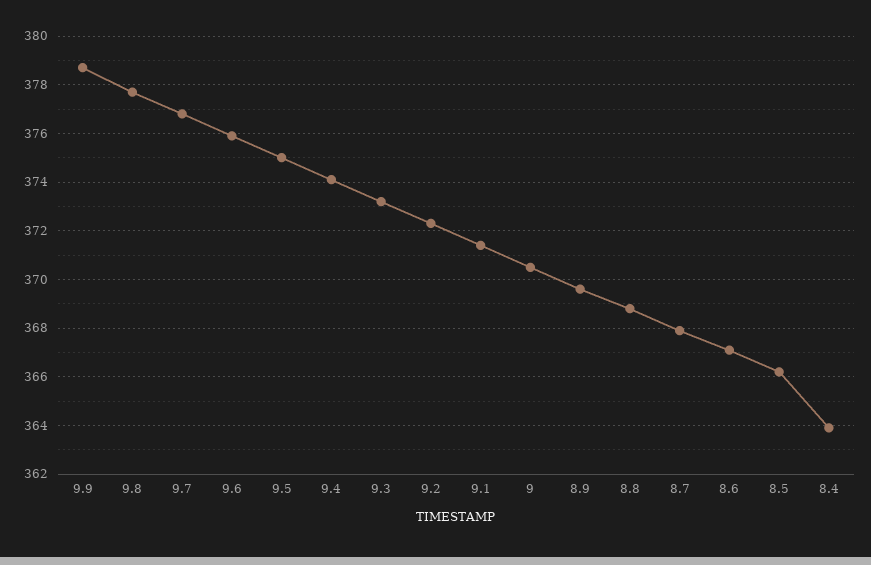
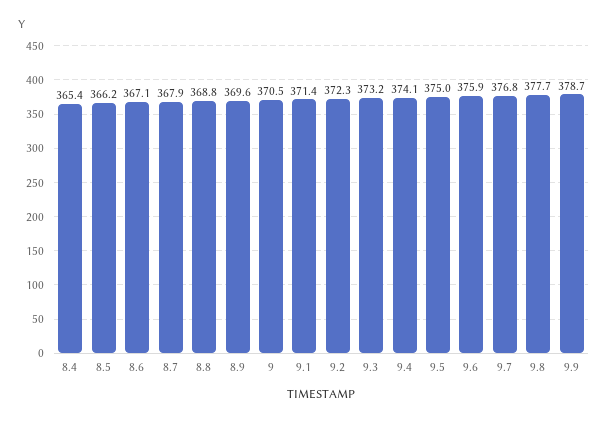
8.4: 364 -> 365.4

